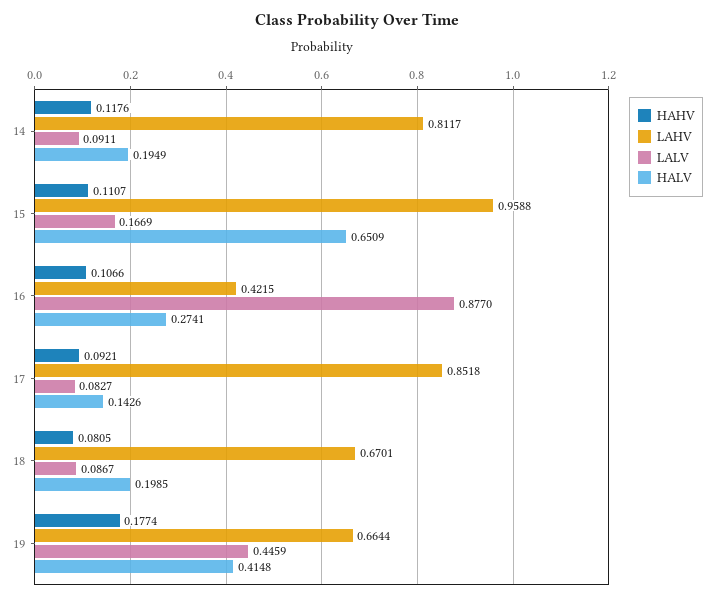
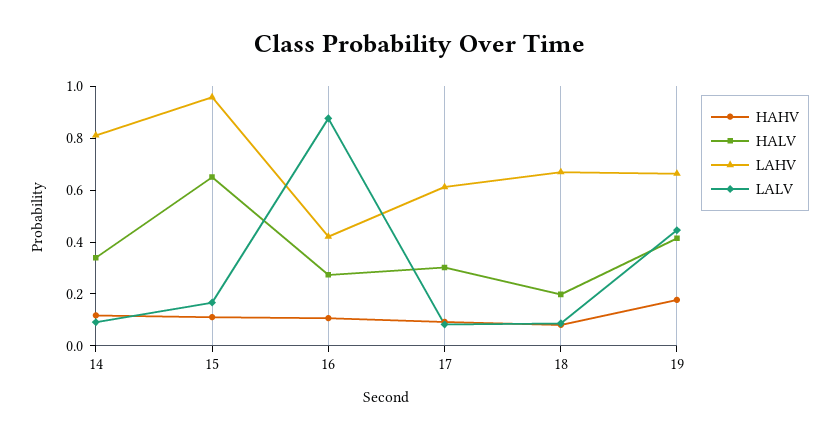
HALV, 14: 0.1949 -> 0.35
LAHV, 17: 0.8518 -> 0.6
HALV, 17: 0.1426 -> 0.3

